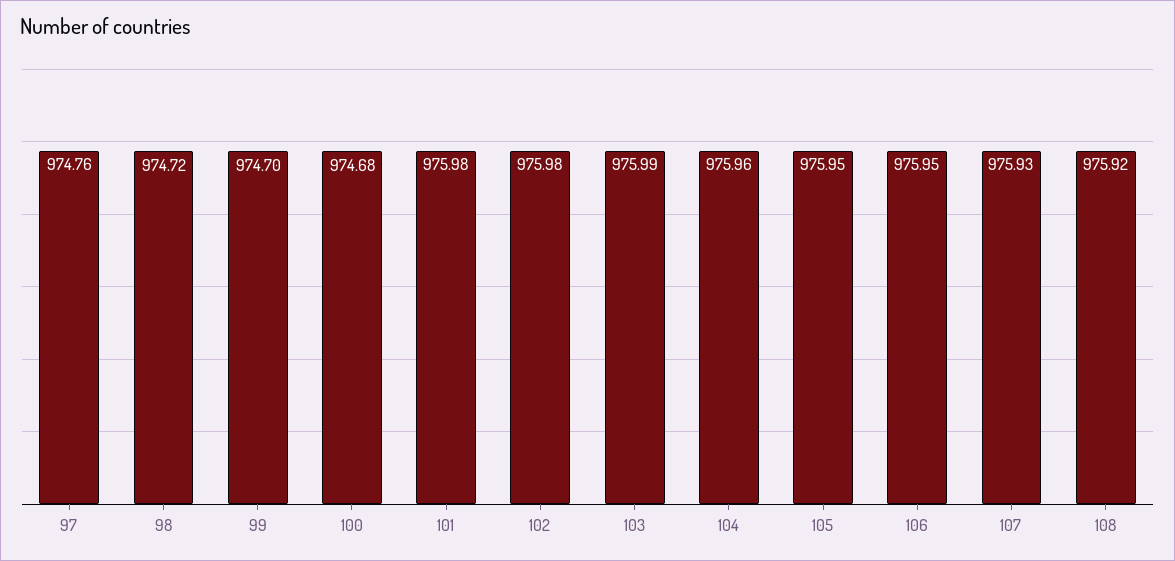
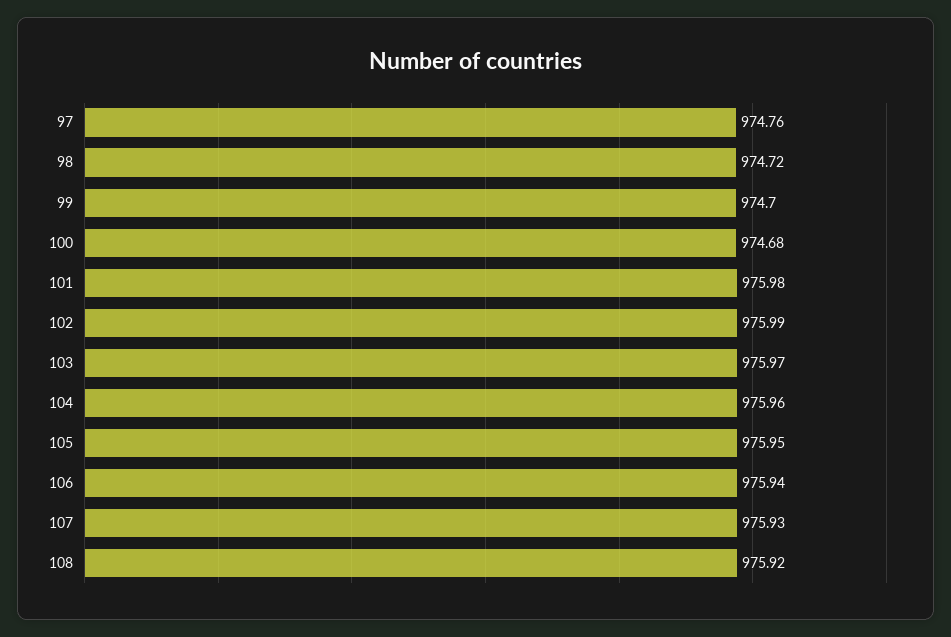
102: 975.98 -> 975.99
103: 975.99 -> 975.97
106: 975.95 -> 975.94

